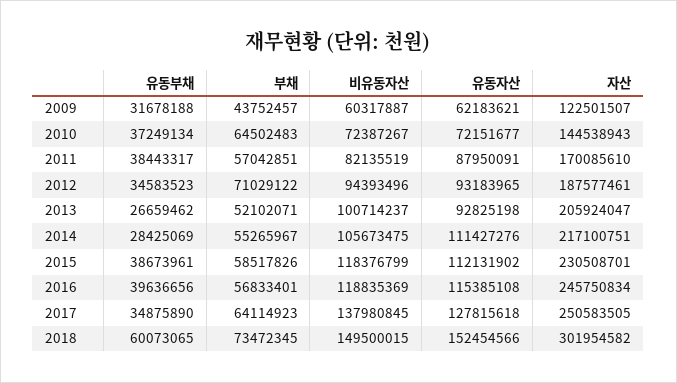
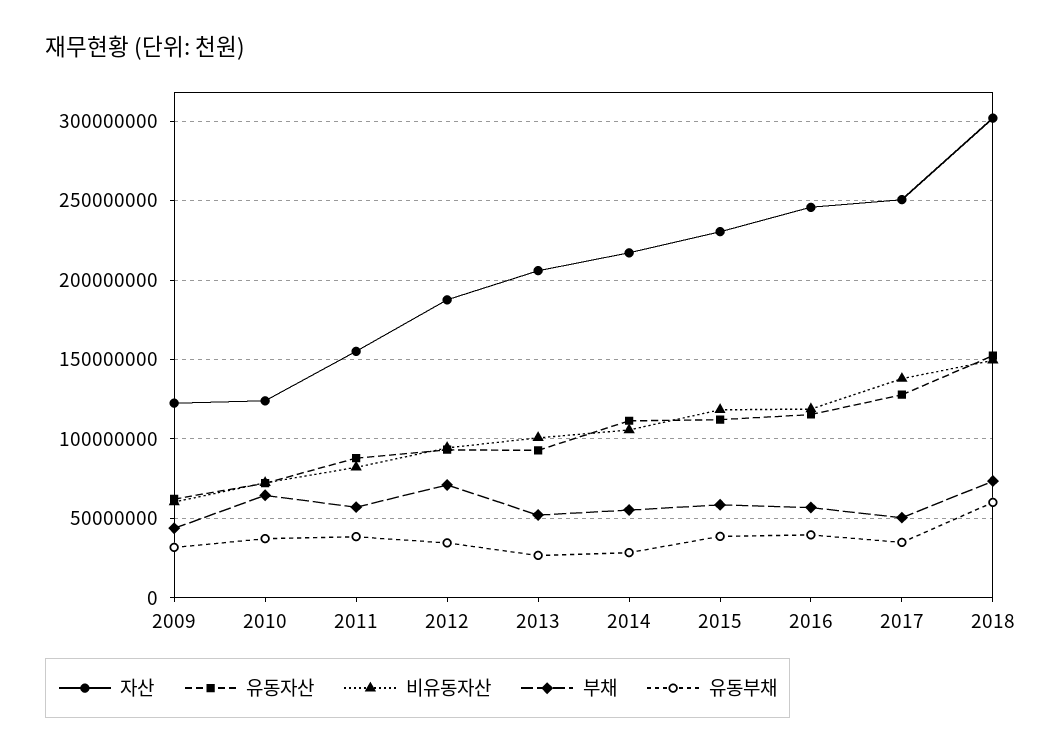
자산, 2010: 144538943 -> 125000000
자산, 2011: 170085610 -> 155000000
부채, 2017: 64114923 -> 50000000

